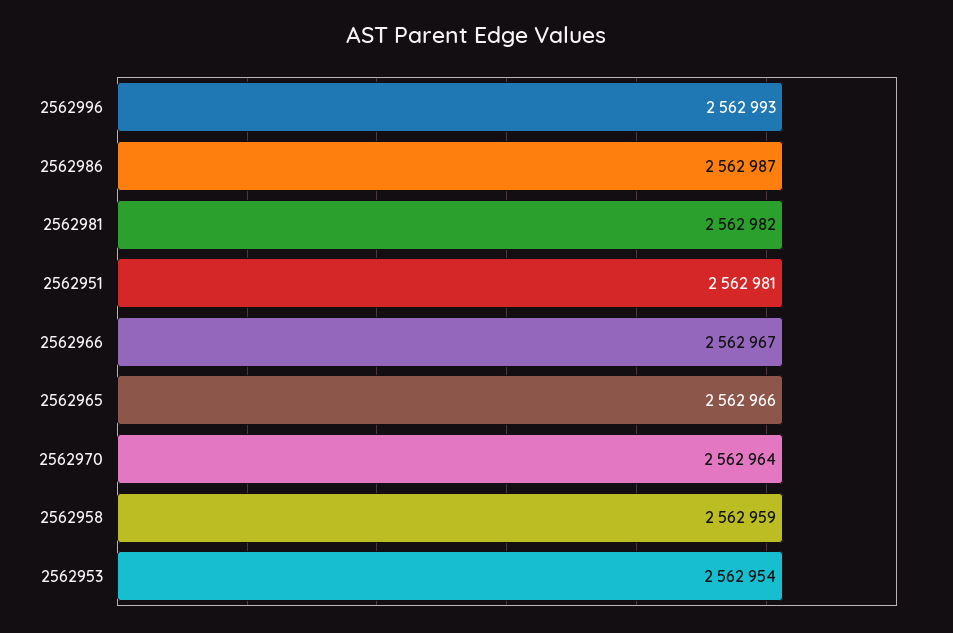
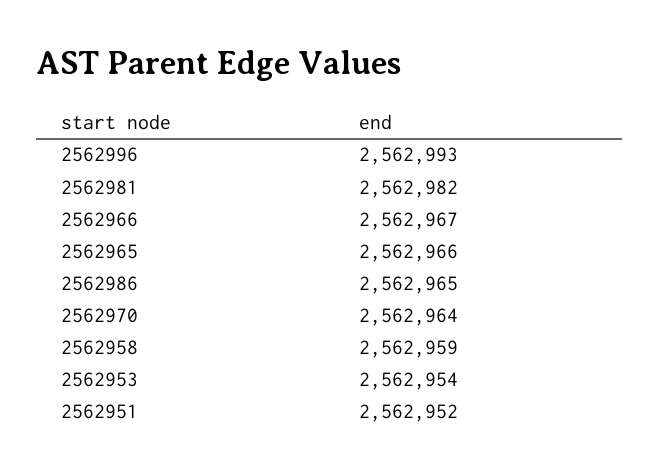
2562986: 2562987 -> 2562965
2562951: 2562981 -> 2562952

